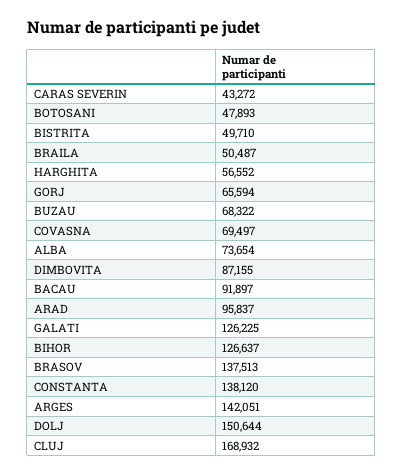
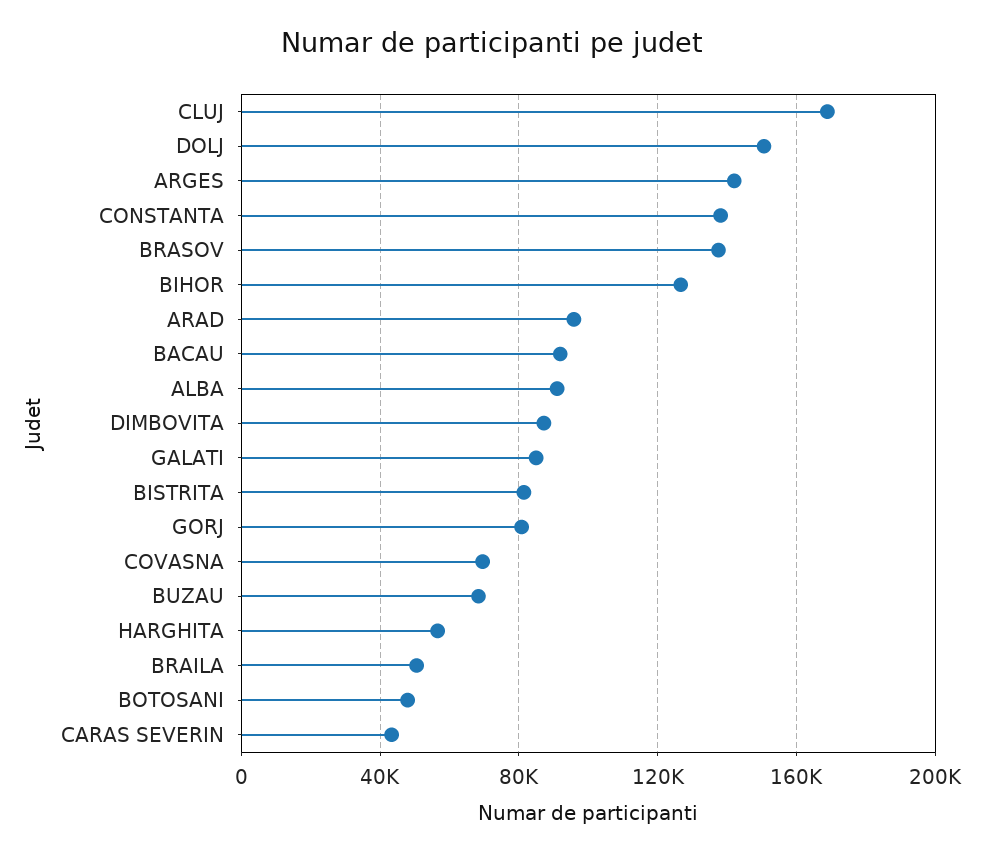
BISTRITA: 49710 -> 80000
GORJ: 65594 -> 80000
ALBA: 73654 -> 90000
GALATI: 126225 -> 85000

